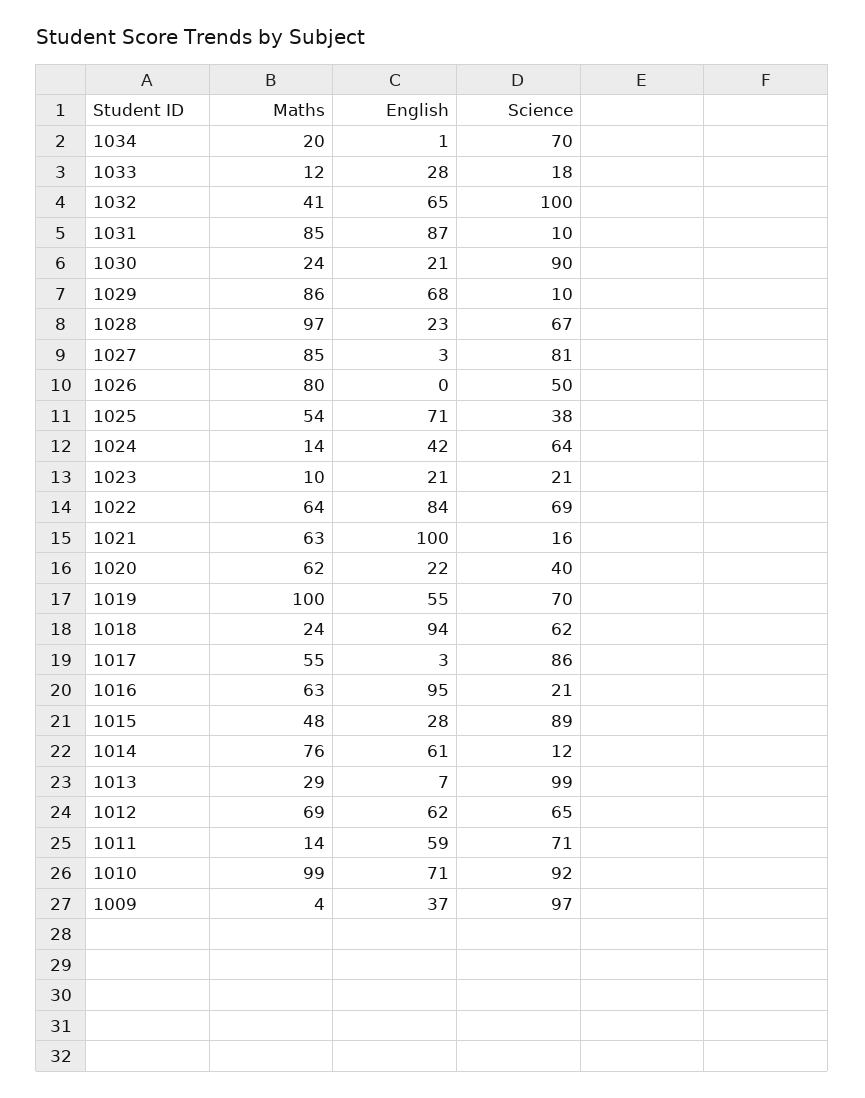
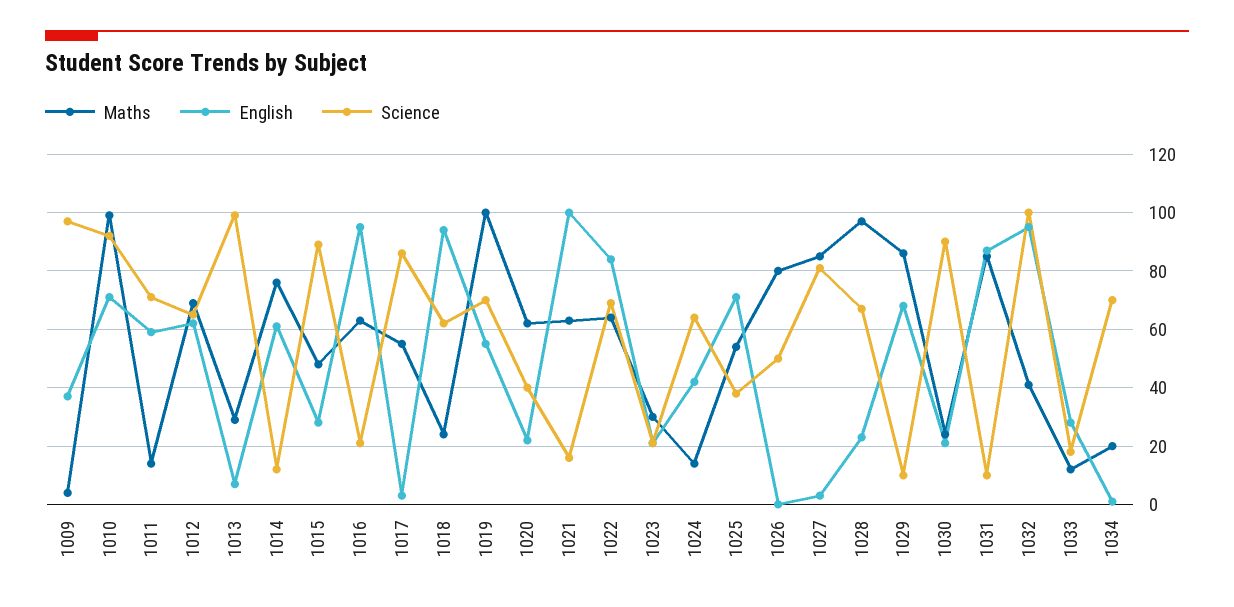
English, 1032: 65 -> 95
Maths, 1023: 10 -> 30

